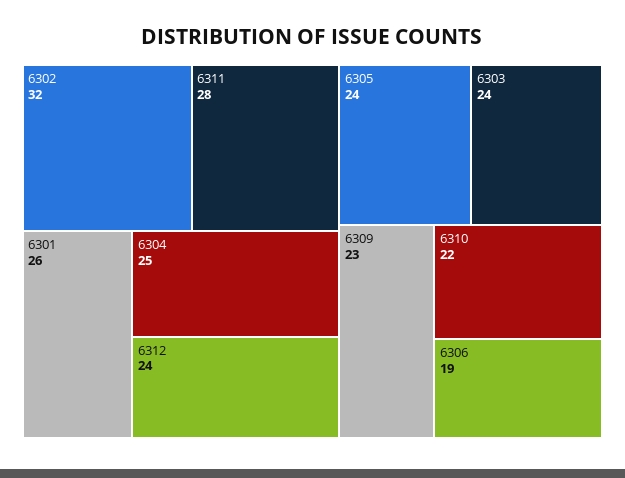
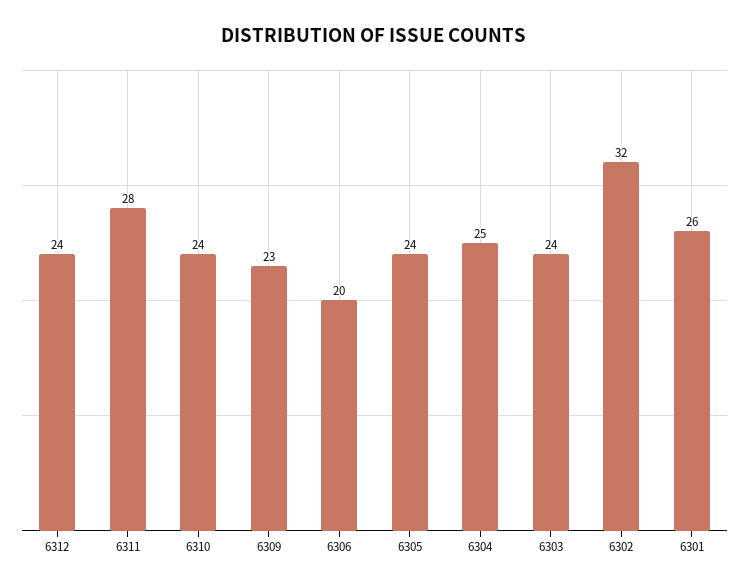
6310: 22 -> 24
6306: 19 -> 20

